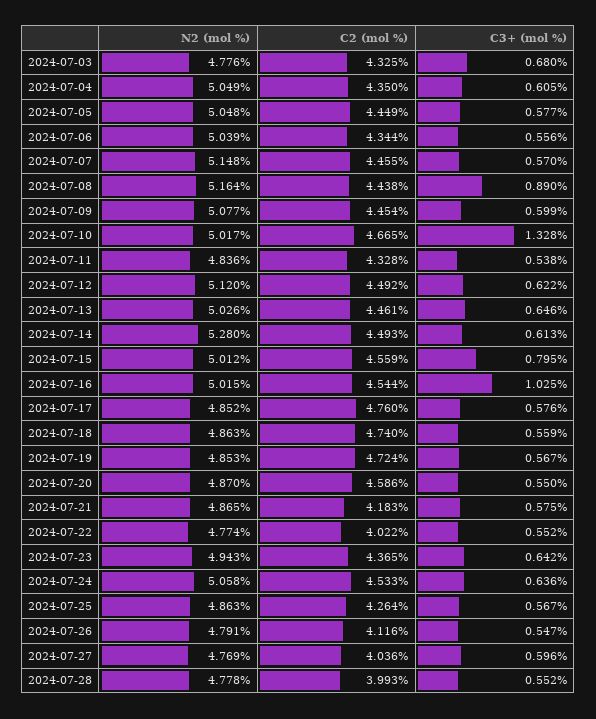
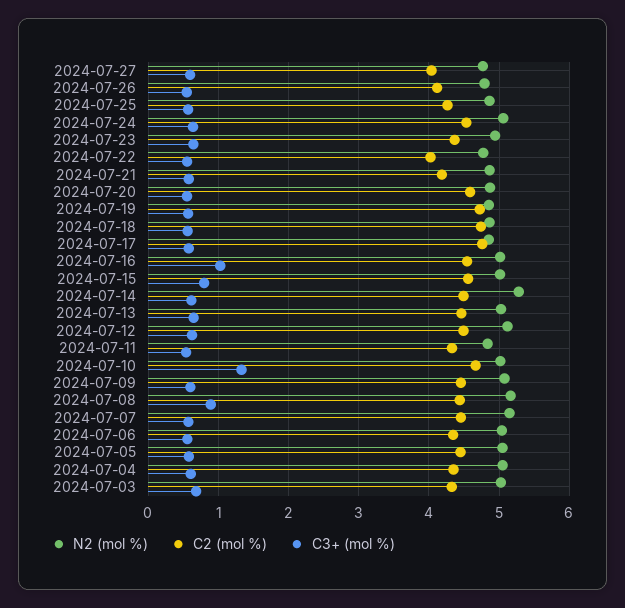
N2 (mol %), 2024-07-03: 4.776 -> 5
N2 (mol %), 2024-07-28: 4.778 -> none
C2 (mol %), 2024-07-28: 3.993 -> none
C3+ (mol %), 2024-07-28: 0.552 -> none

